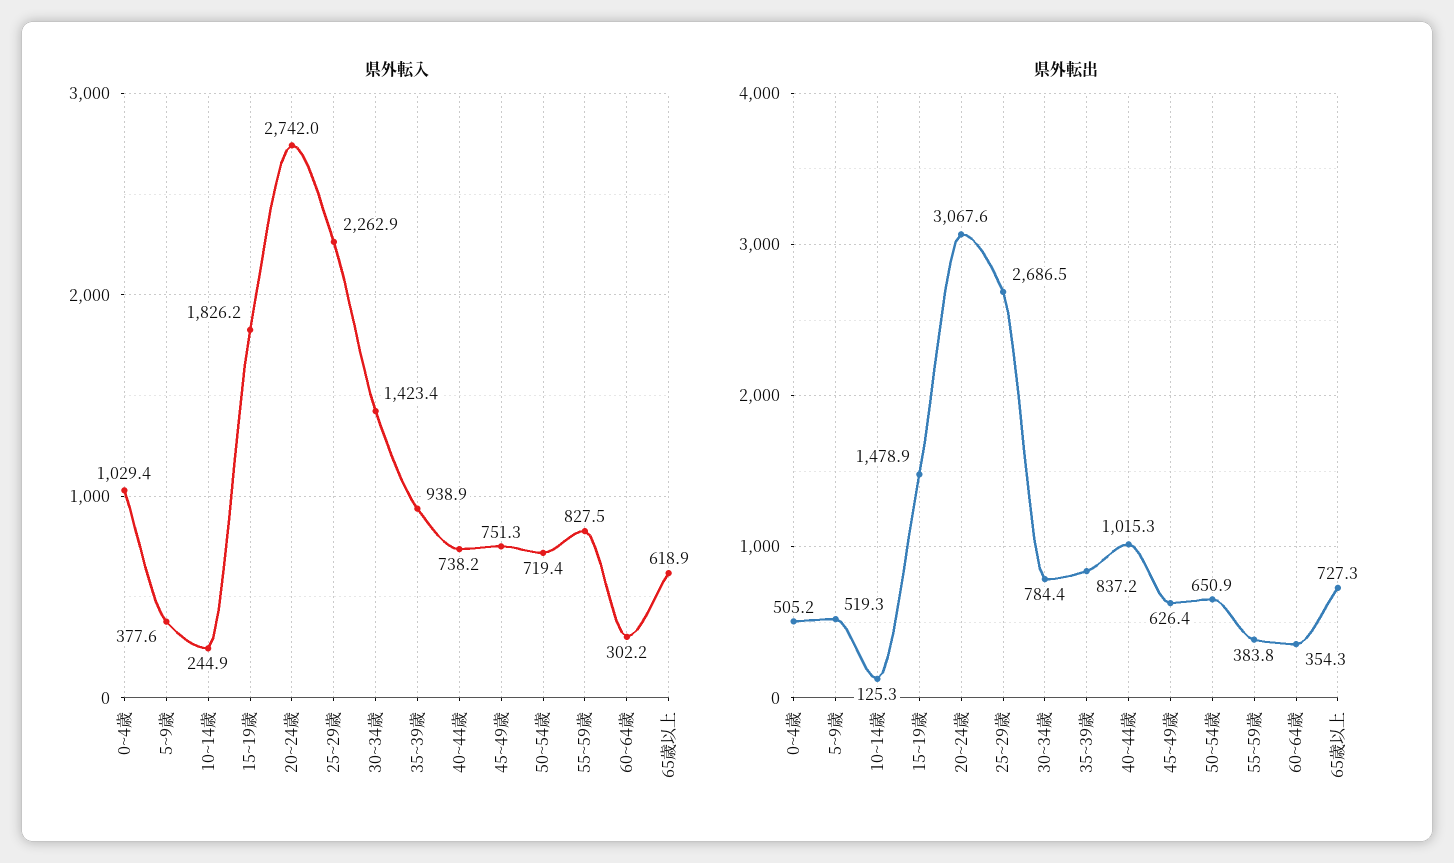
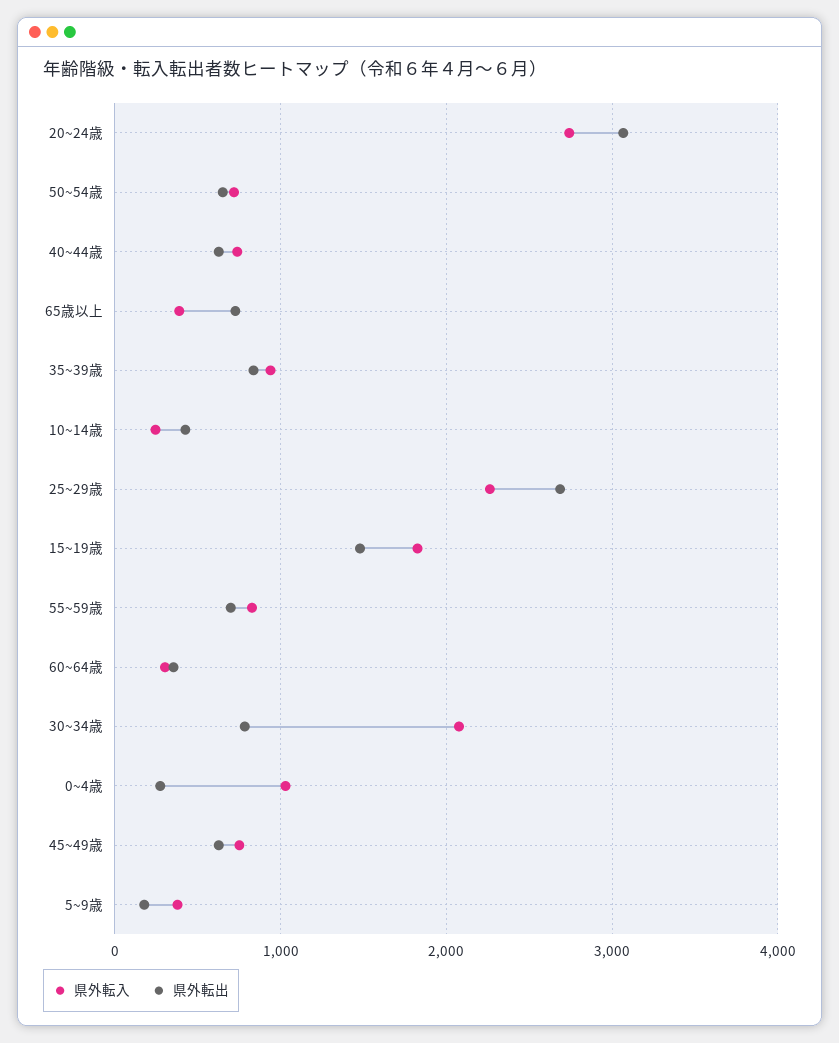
県外転入, 30~34歳: 1423.4 -> 2100
県外転入, 65歳以上: 618.9 -> 400
県外転出, 0~4歳: 505.2 -> 300
県外転出, 5~9歳: 519.3 -> 200
県外転出, 10~14歳: 125.3 -> 400
県外転出, 40~44歳: 1015.3 -> 600
県外転出, 55~59歳: 383.8 -> 700

